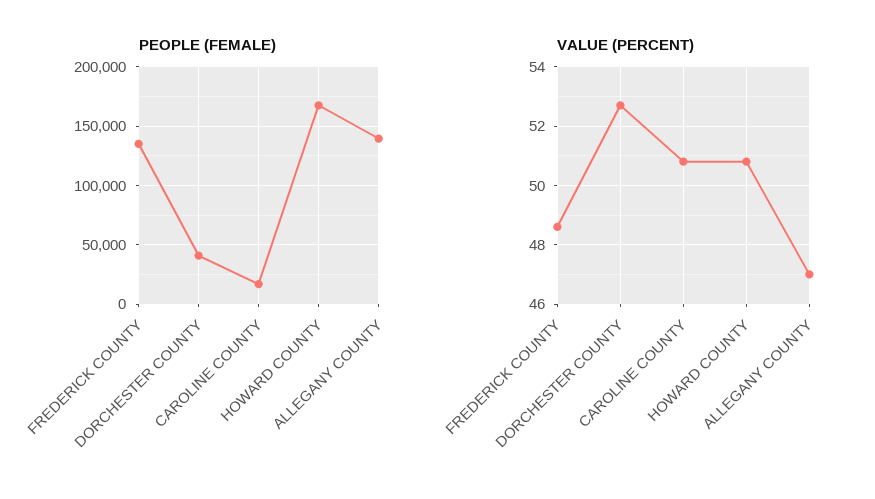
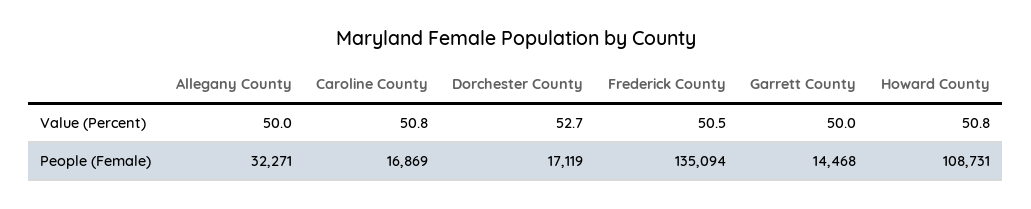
PEOPLE (FEMALE), DORCHESTER COUNTY: 40000 -> 17119
PEOPLE (FEMALE), HOWARD COUNTY: 170000 -> 108731
PEOPLE (FEMALE), ALLEGANY COUNTY: 140000 -> 32271
VALUE (PERCENT), FREDERICK COUNTY: 48.5 -> 50.5
VALUE (PERCENT), ALLEGANY COUNTY: 47 -> 50
VALUE (PERCENT), Garrett County: none -> 50
PEOPLE (FEMALE), Garrett County: none -> 14468

